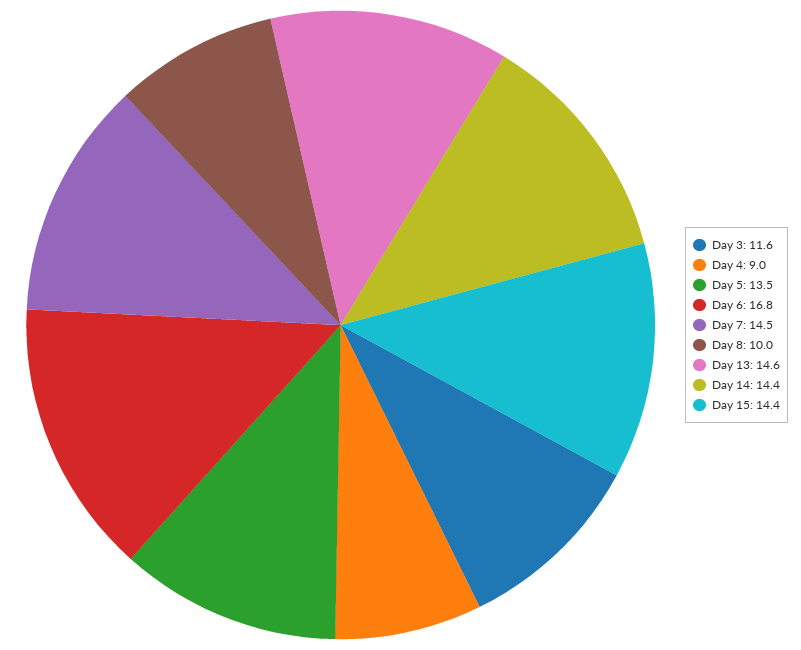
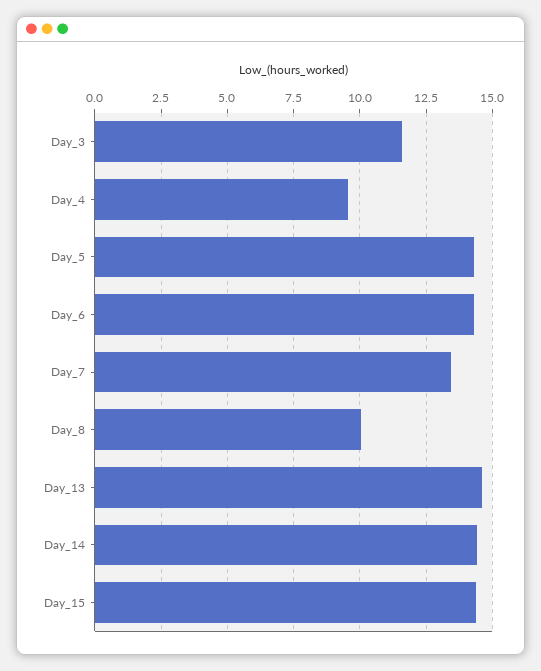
Day 4: 9 -> 9.5
Day 5: 13.5 -> 14.25
Day 6: 16.8 -> 14.25
Day 7: 14.5 -> 13.5

